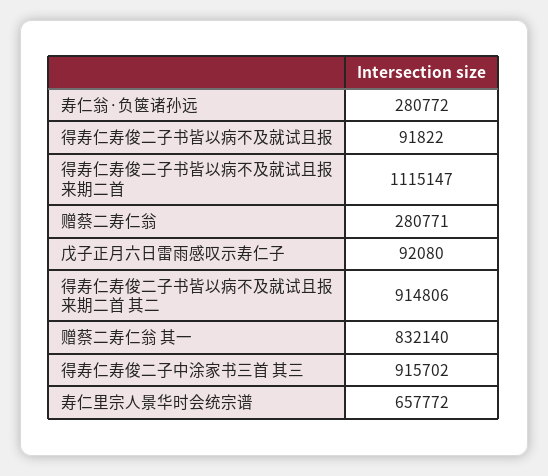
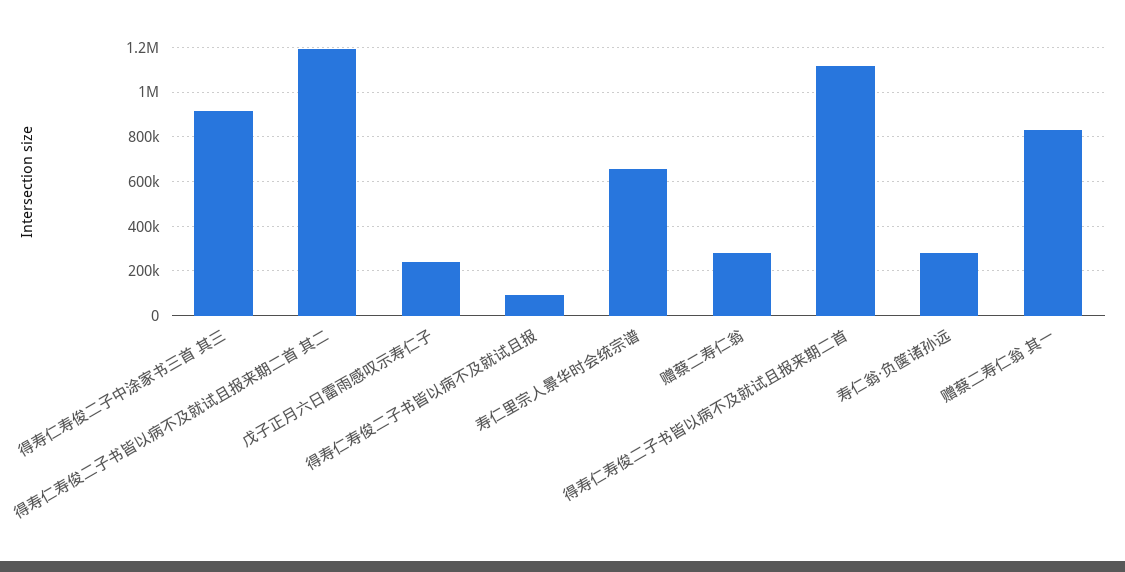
戊子正月六日雷雨感叹示寿仁子: 92080 -> 250000
得寿仁寿俊二子书皆以病不及就试且报来期二首 其二: 914806 -> 1200000

